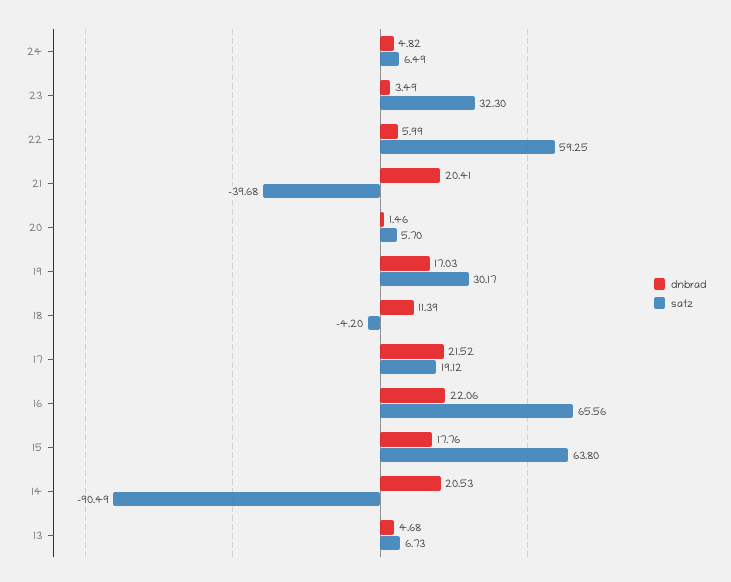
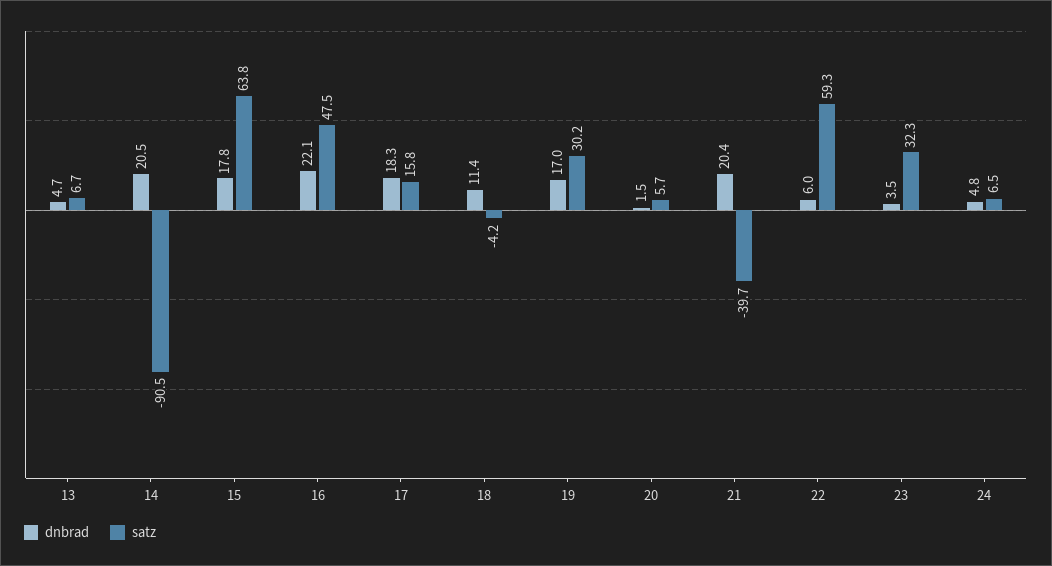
dnbrad, 17: 21.52 -> 18.3
satz, 17: 19.12 -> 15.8
satz, 16: 65.56 -> 47.5

